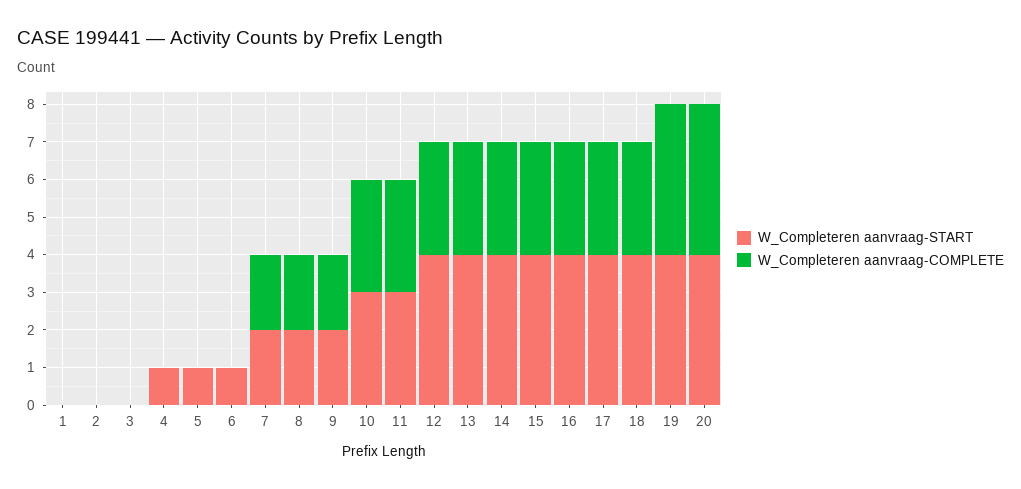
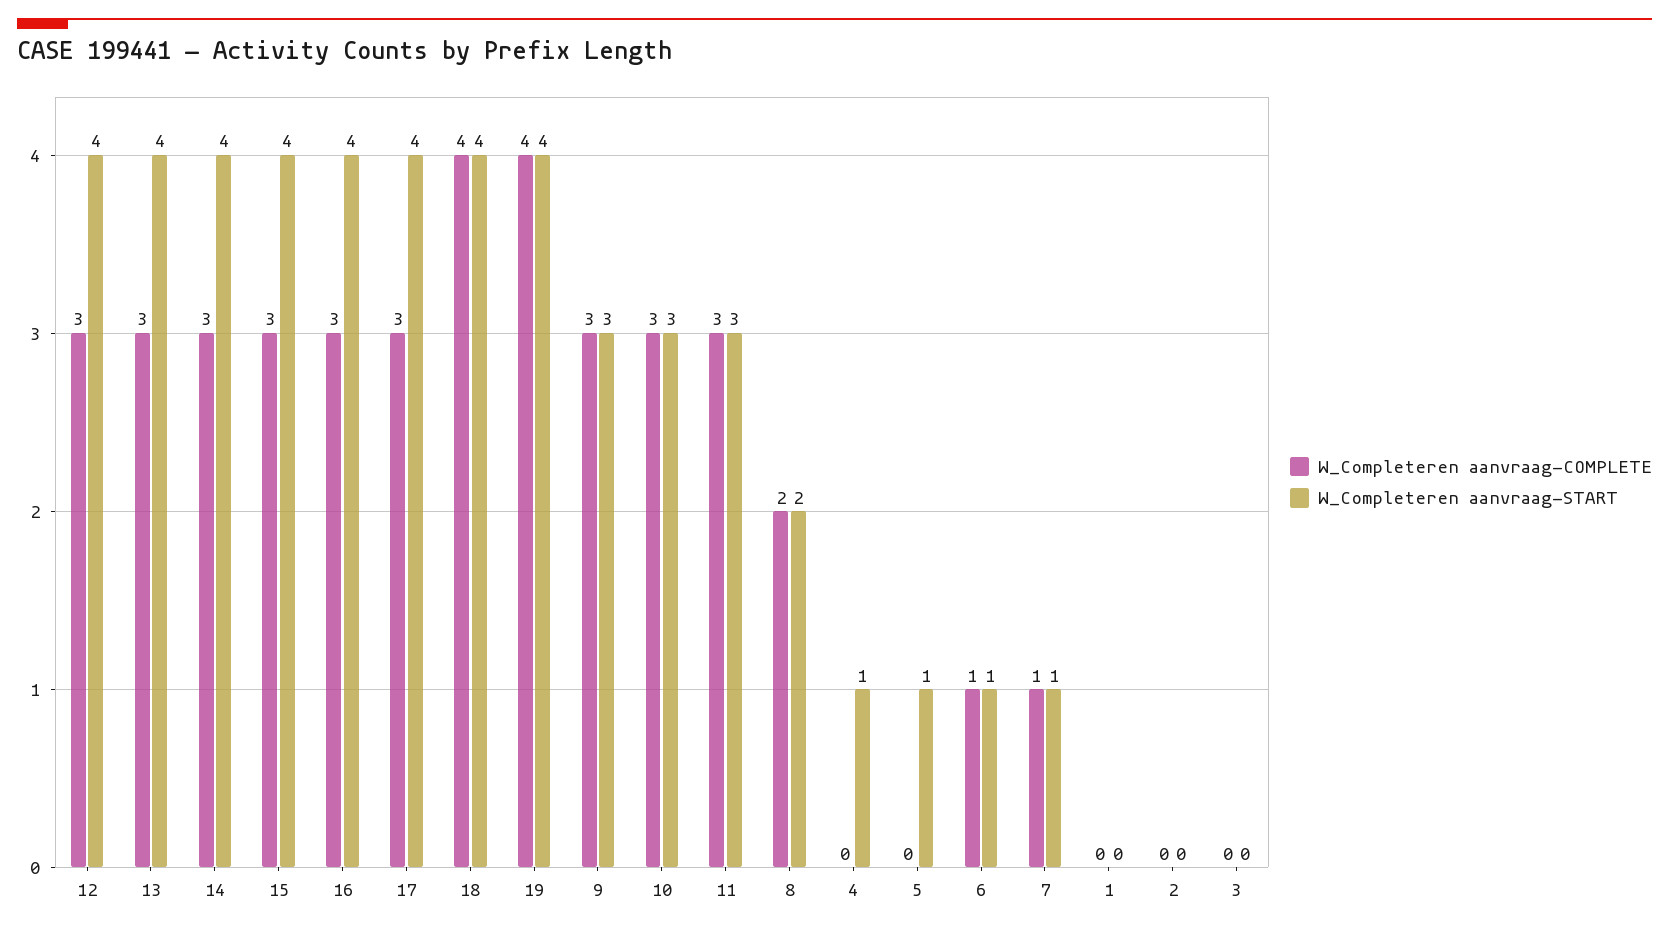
W_Completeren aanvraag-COMPLETE, 6: 0 -> 1
W_Completeren aanvraag-START, 7: 2 -> 1
W_Completeren aanvraag-COMPLETE, 7: 2 -> 1
W_Completeren aanvraag-START, 9: 2 -> 3
W_Completeren aanvraag-COMPLETE, 9: 2 -> 3
W_Completeren aanvraag-COMPLETE, 18: 3 -> 4
W_Completeren aanvraag-START, 20: 4 -> none
W_Completeren aanvraag-COMPLETE, 20: 4 -> none

